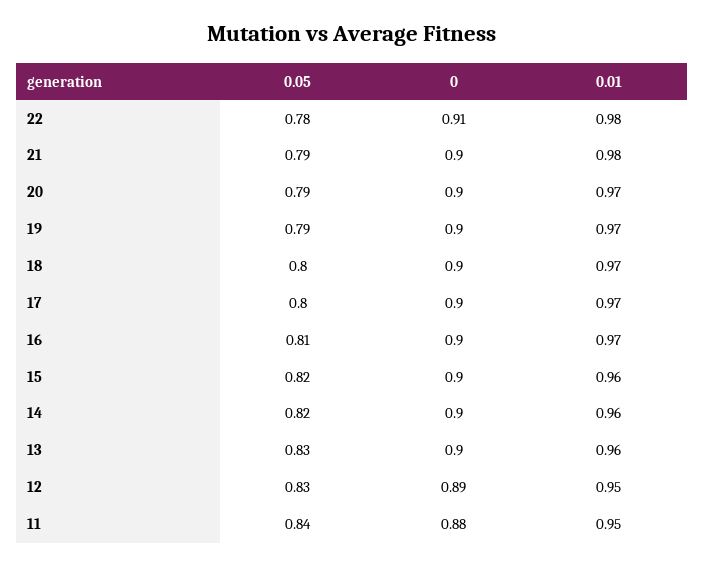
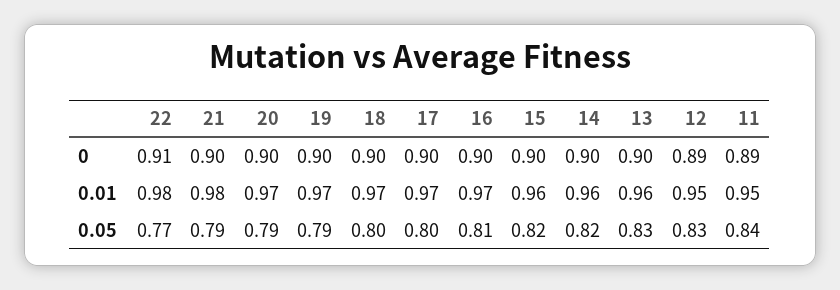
0.05, 22: 0.78 -> 0.77
0, 11: 0.88 -> 0.89

